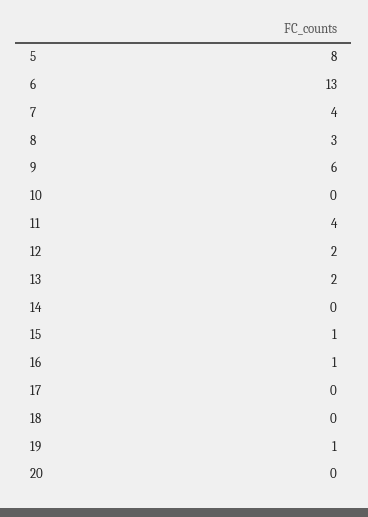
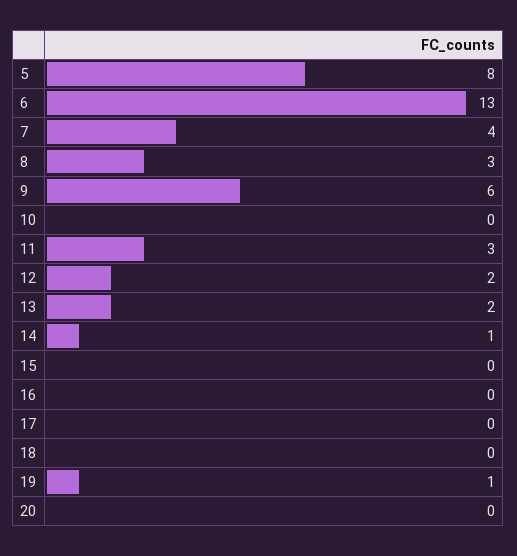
11: 4 -> 3
14: 0 -> 1
15: 1 -> 0
16: 1 -> 0

